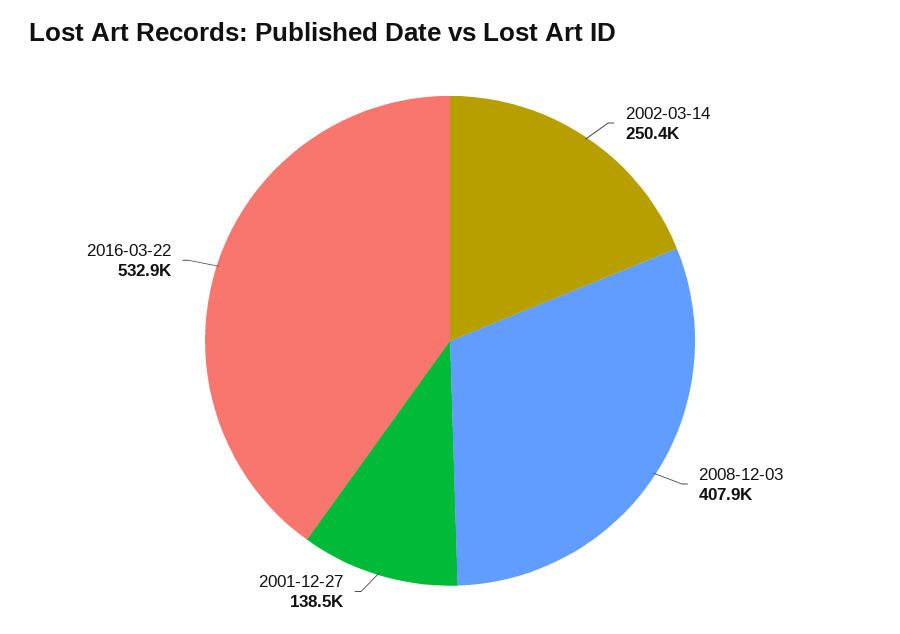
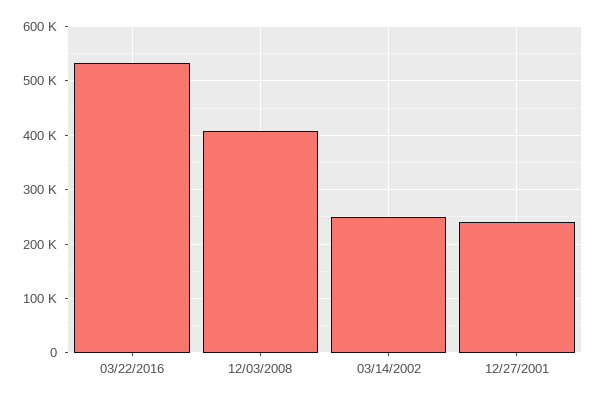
2001-12-27: 138500 -> 240000

